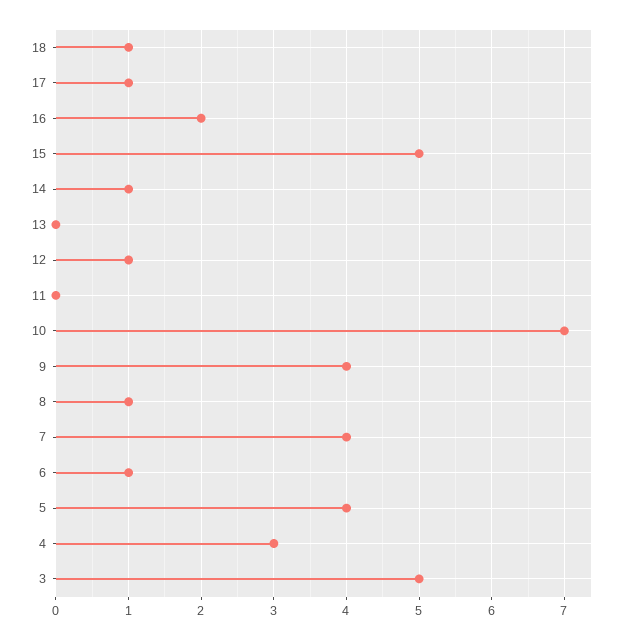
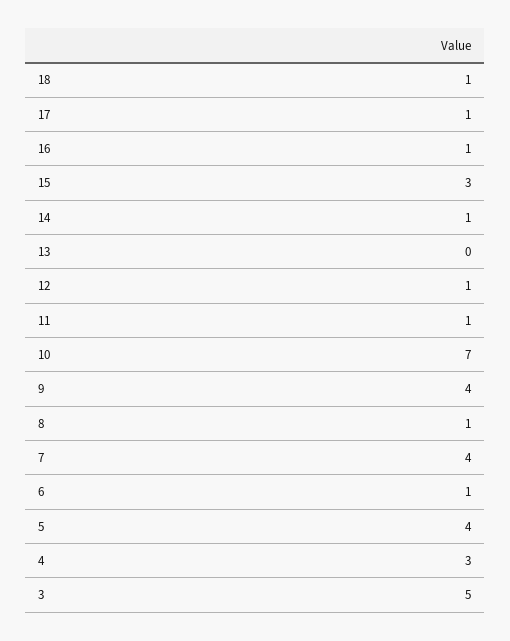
16: 2 -> 1
15: 5 -> 3
11: 0 -> 1

